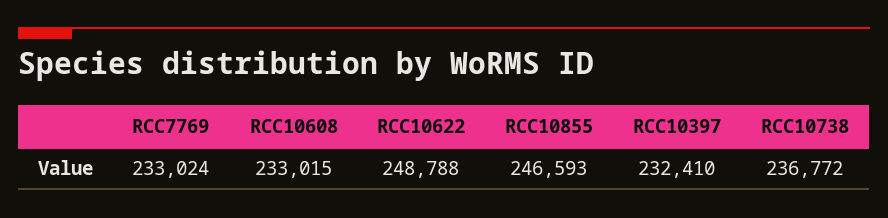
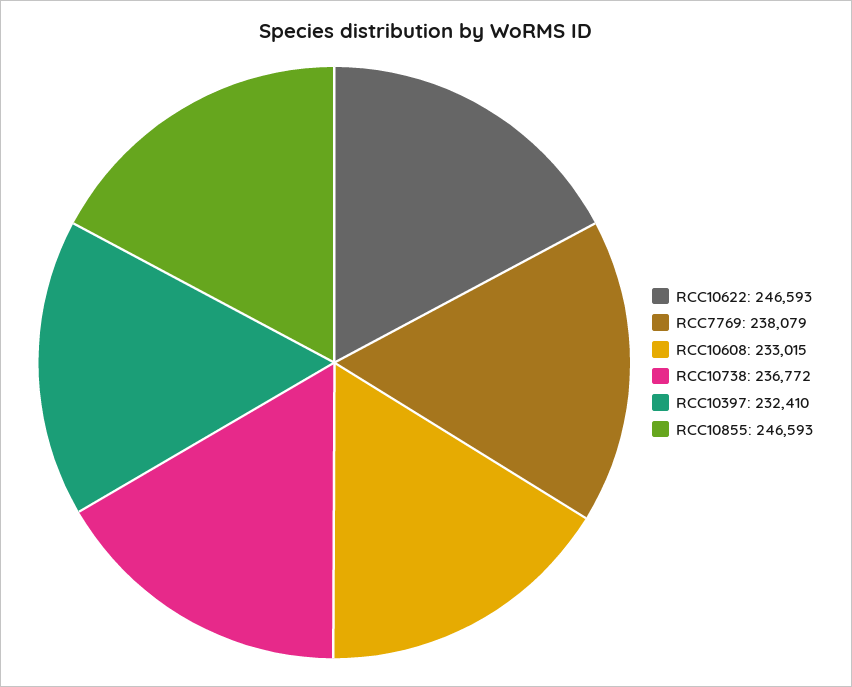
RCC7769: 233024 -> 238079
RCC10622: 248788 -> 246593

